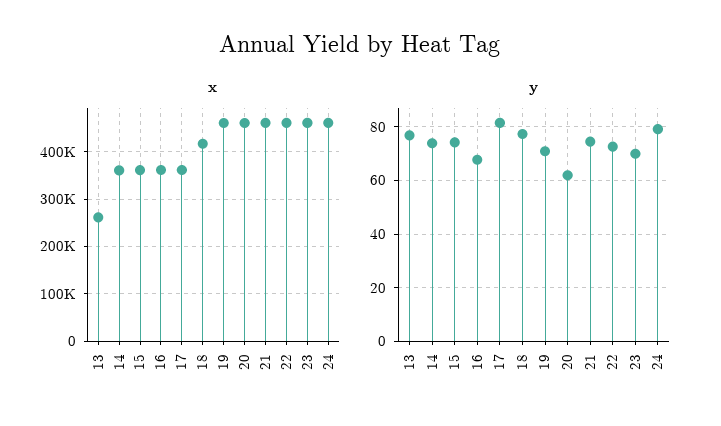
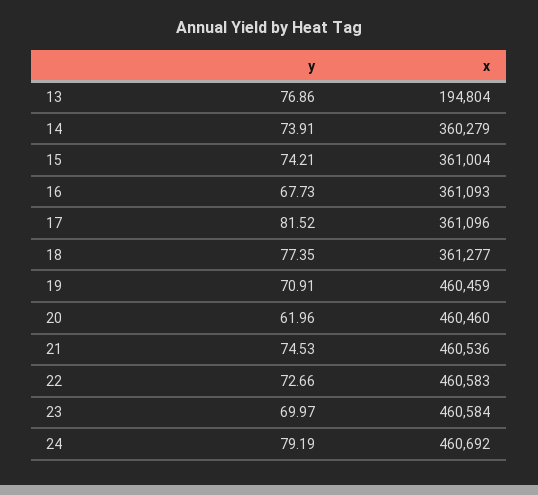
x, 13: 260000 -> 194804
x, 18: 420000 -> 361277

